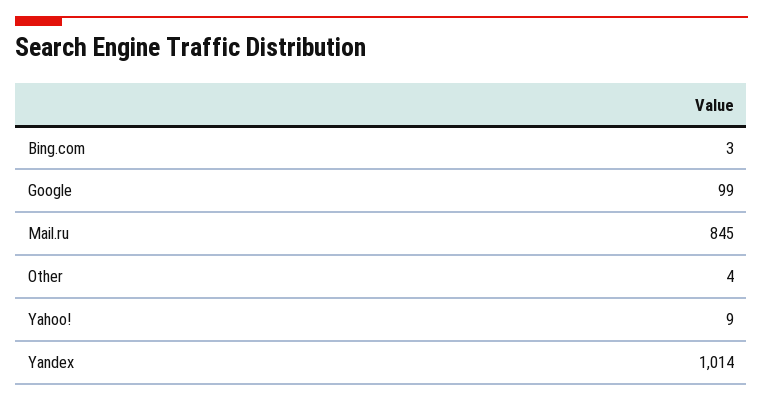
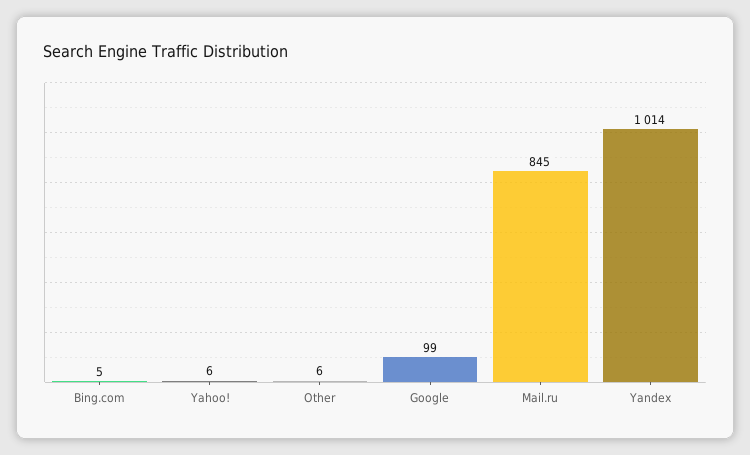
Bing.com: 3 -> 5
Other: 4 -> 6
Yahoo!: 9 -> 6

